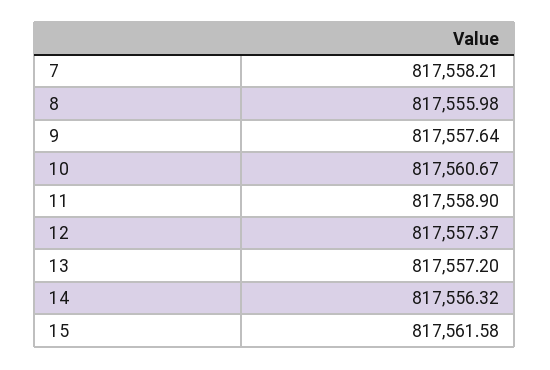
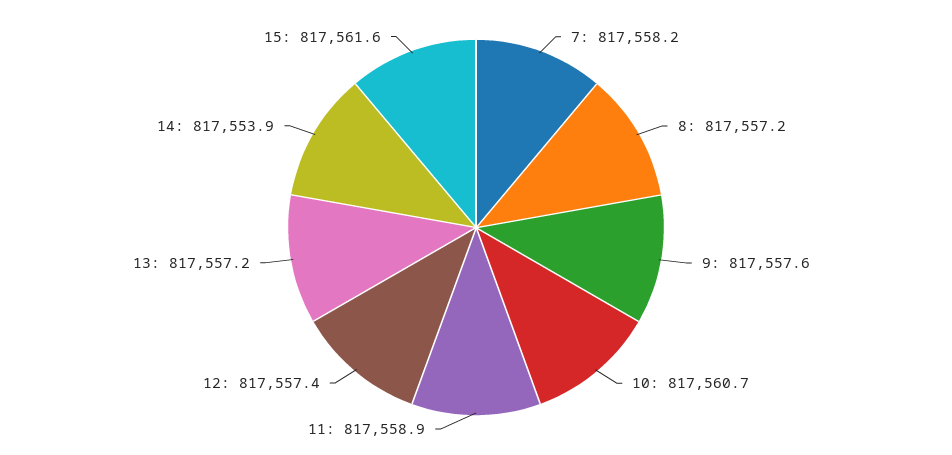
8: 817555.98 -> 817557.2
14: 817556.32 -> 817553.9

